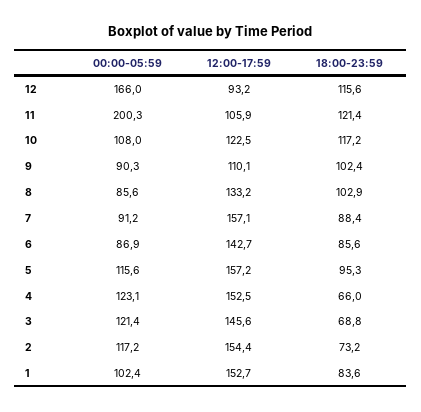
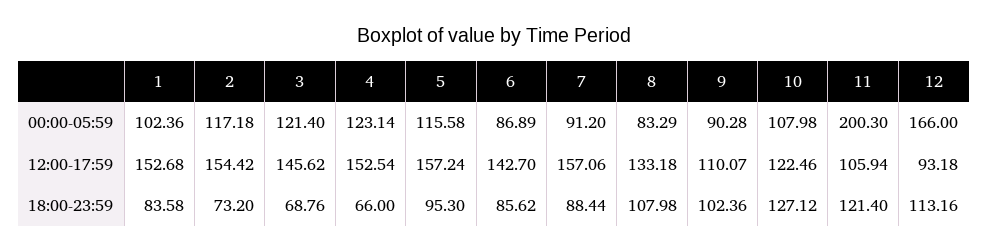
18:00-23:59, 12: 115.6 -> 113.16
18:00-23:59, 10: 117.2 -> 127.12
00:00-05:59, 8: 85.6 -> 83.29
18:00-23:59, 8: 102.9 -> 107.98

